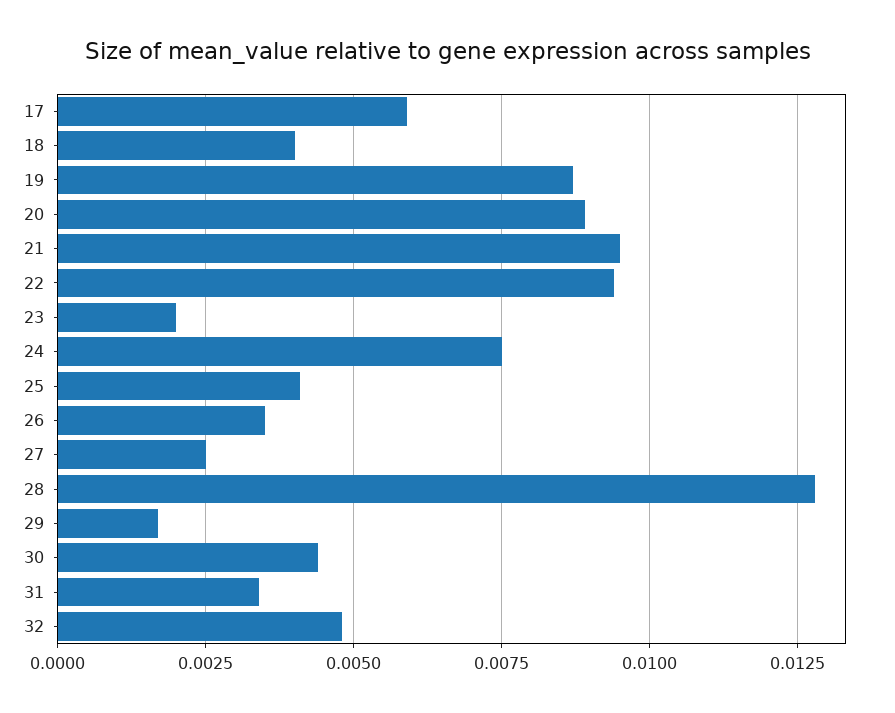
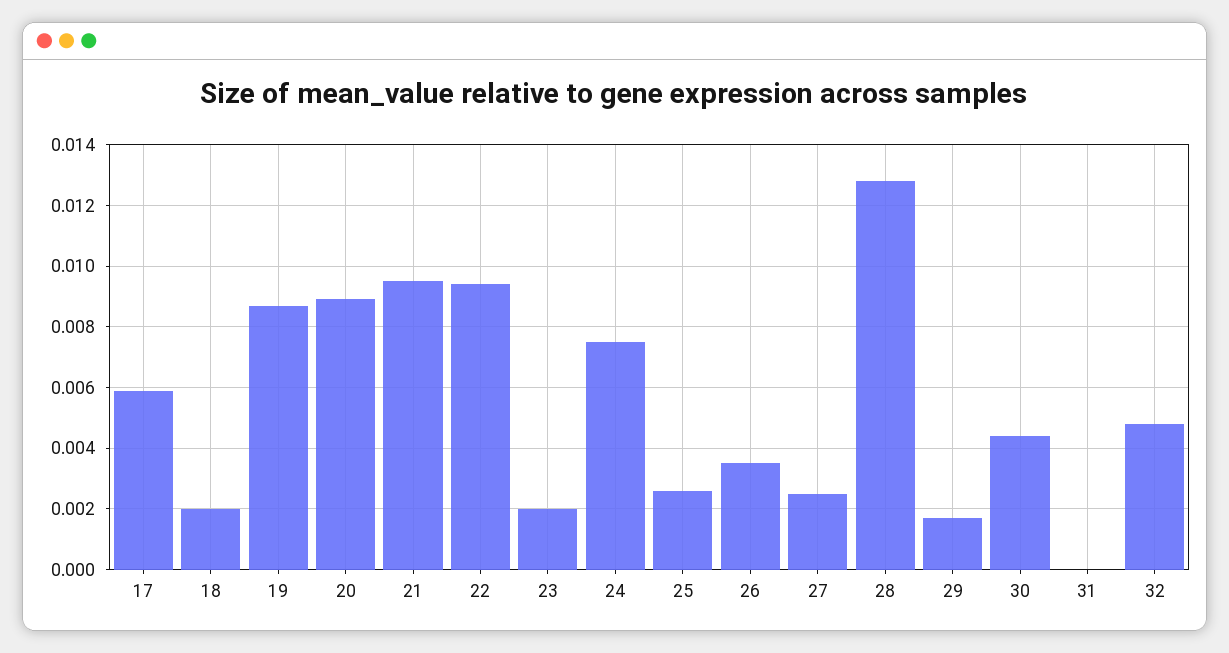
18: 0.004 -> 0.002
25: 0.004 -> 0.0025
31: 0.0035 -> 0

